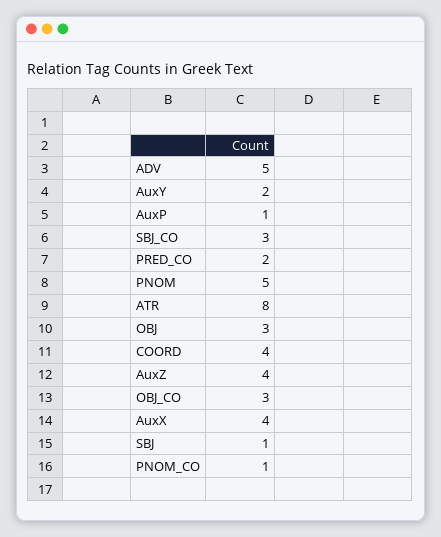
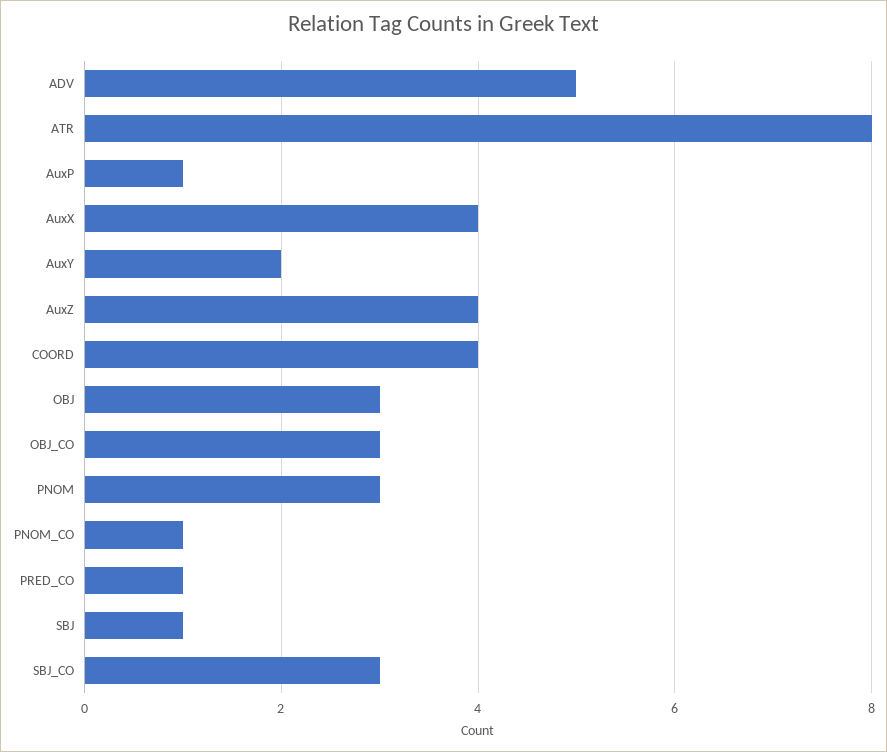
PRED_CO: 2 -> 1
PNOM: 5 -> 3

